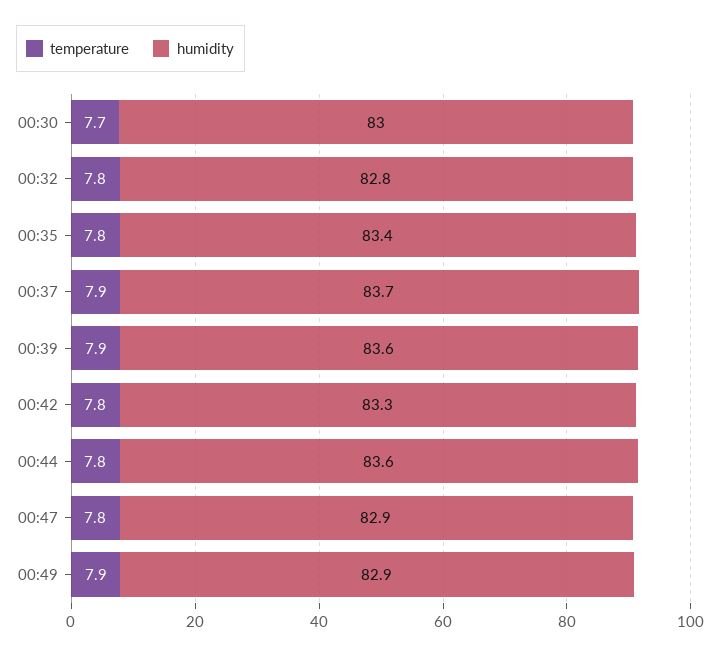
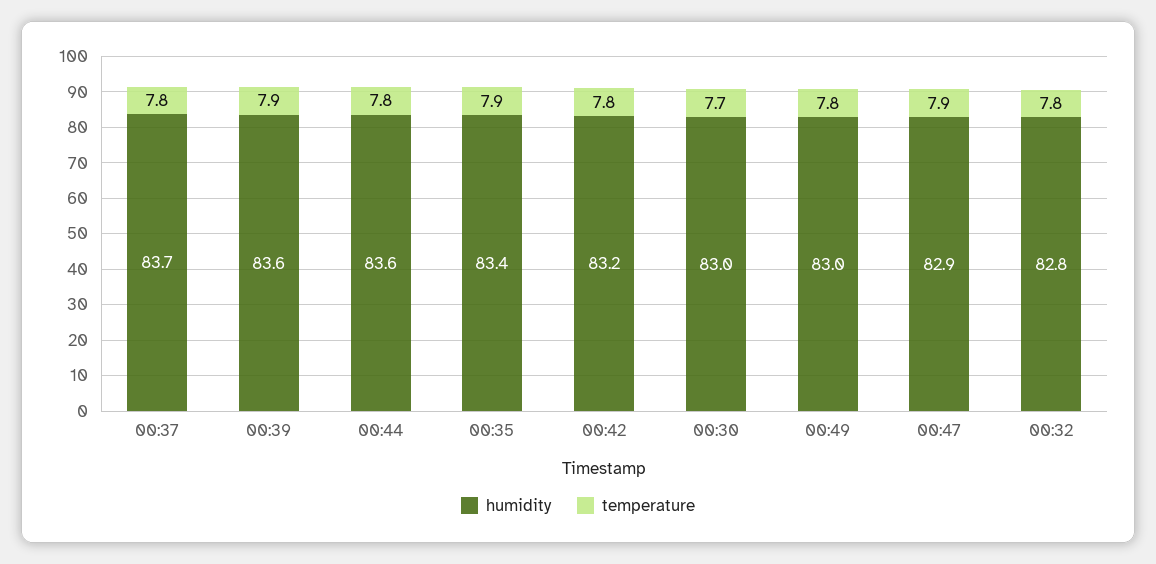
temperature, 00:35: 7.8 -> 7.9
temperature, 00:37: 7.9 -> 7.8
humidity, 00:42: 83.3 -> 83.2
temperature, 00:47: 7.8 -> 7.9
temperature, 00:49: 7.9 -> 7.8
humidity, 00:49: 82.9 -> 83

